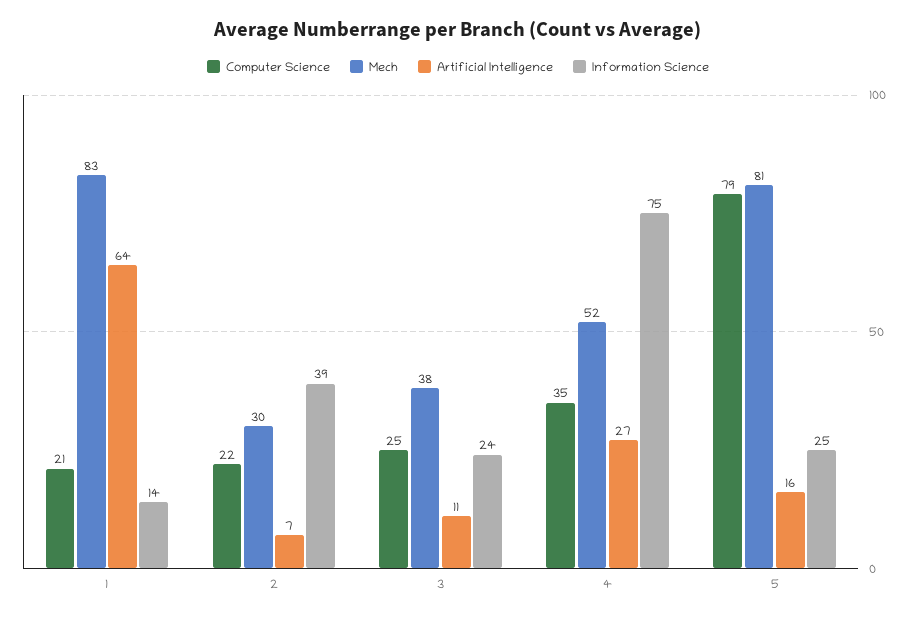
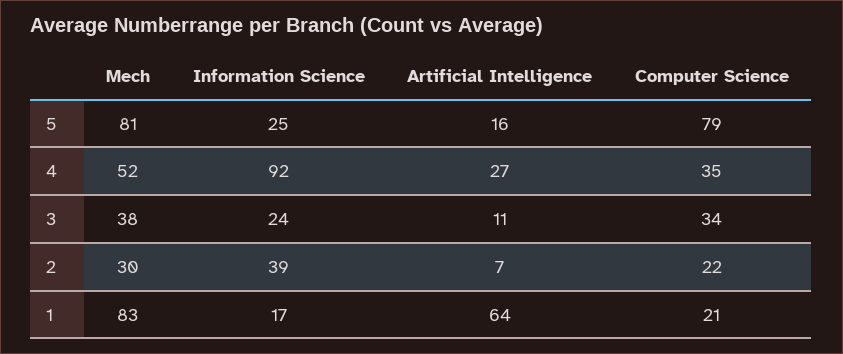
Information Science, 1: 14 -> 17
Computer Science, 3: 25 -> 34
Information Science, 4: 75 -> 92

